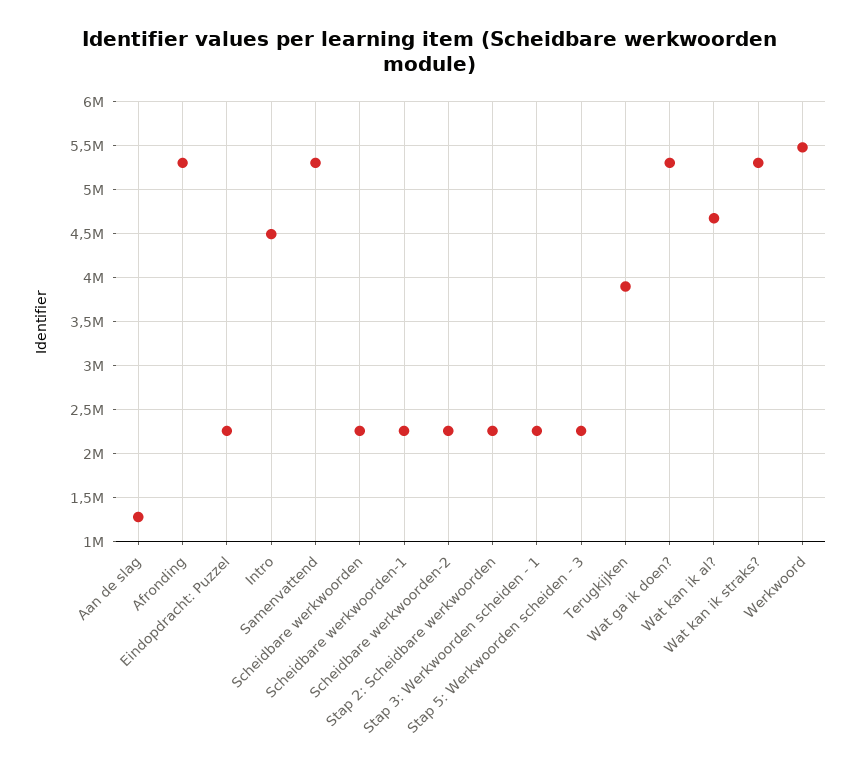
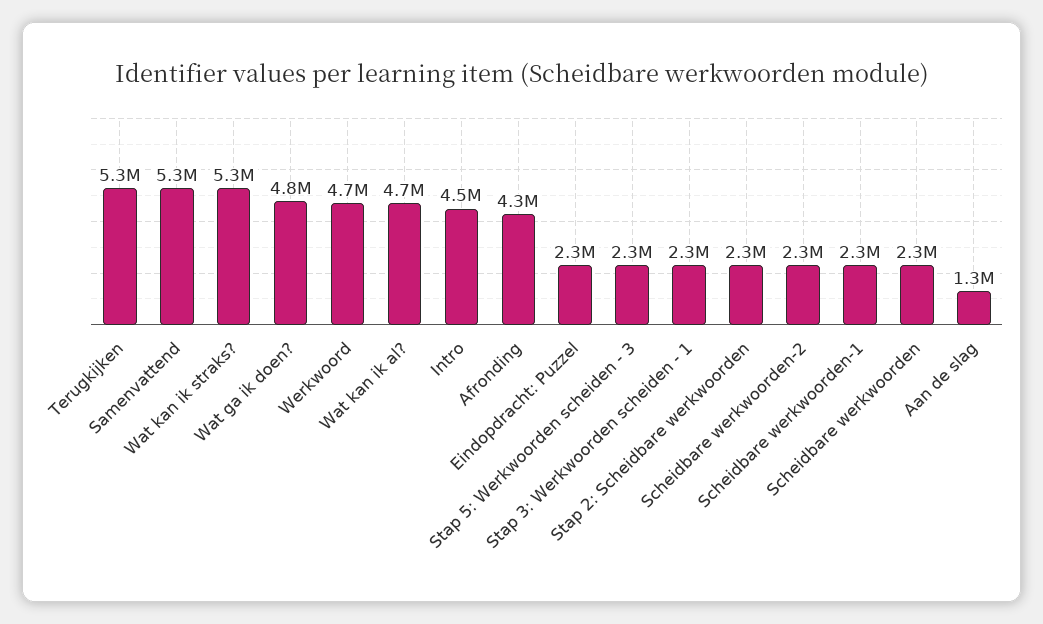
Afronding: 5300000 -> 4300000
Terugkijken: 3900000 -> 5300000
Wat ga ik doen?: 5300000 -> 4800000
Werkwoord: 5500000 -> 4700000

